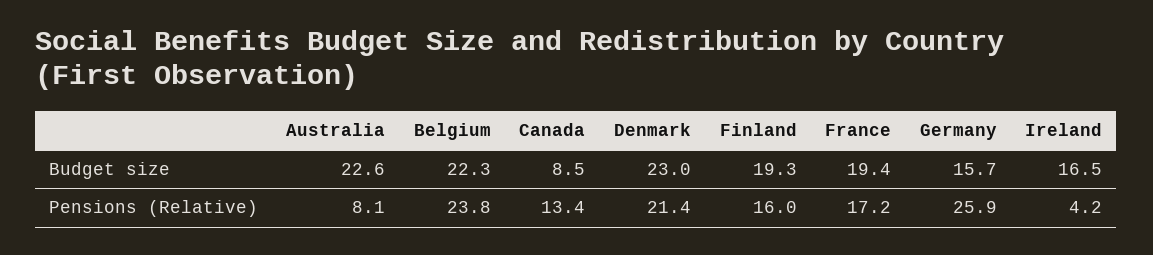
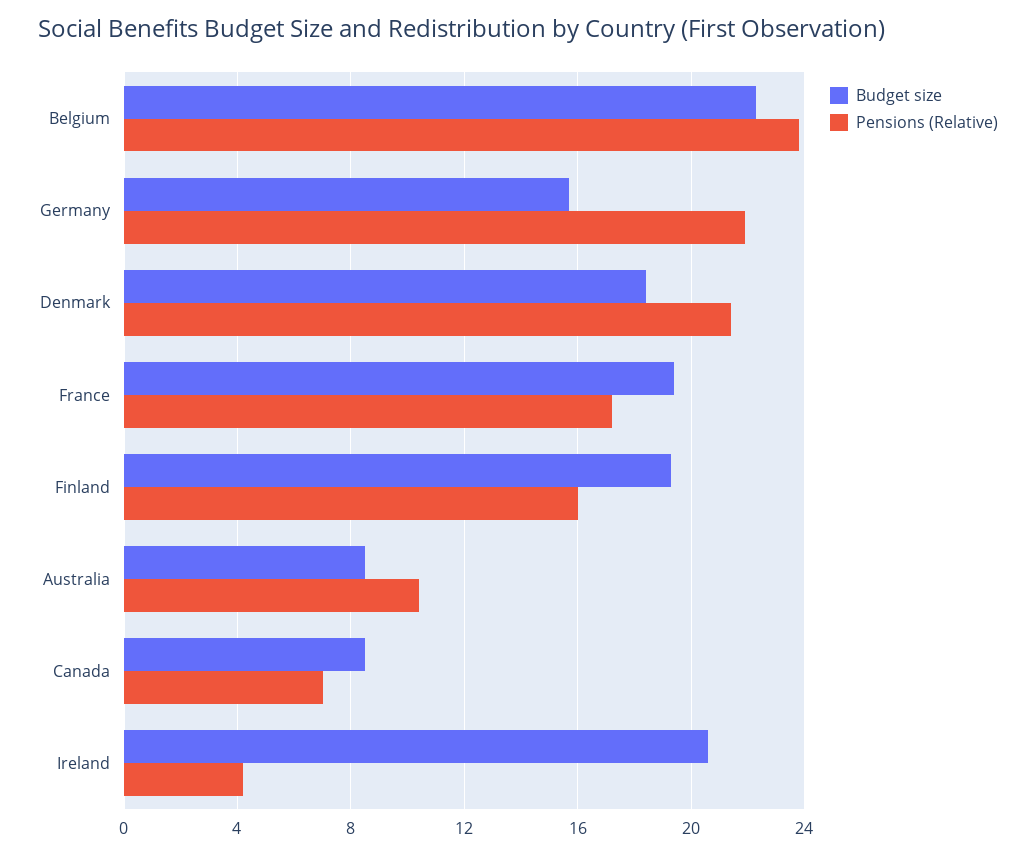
Budget size, Australia: 22.6 -> 8.5
Budget size, Denmark: 23 -> 18.5
Budget size, Ireland: 16.5 -> 20.5
Pensions (Relative), Australia: 8.1 -> 10.5
Pensions (Relative), Canada: 13.4 -> 7
Pensions (Relative), Germany: 25.9 -> 22

